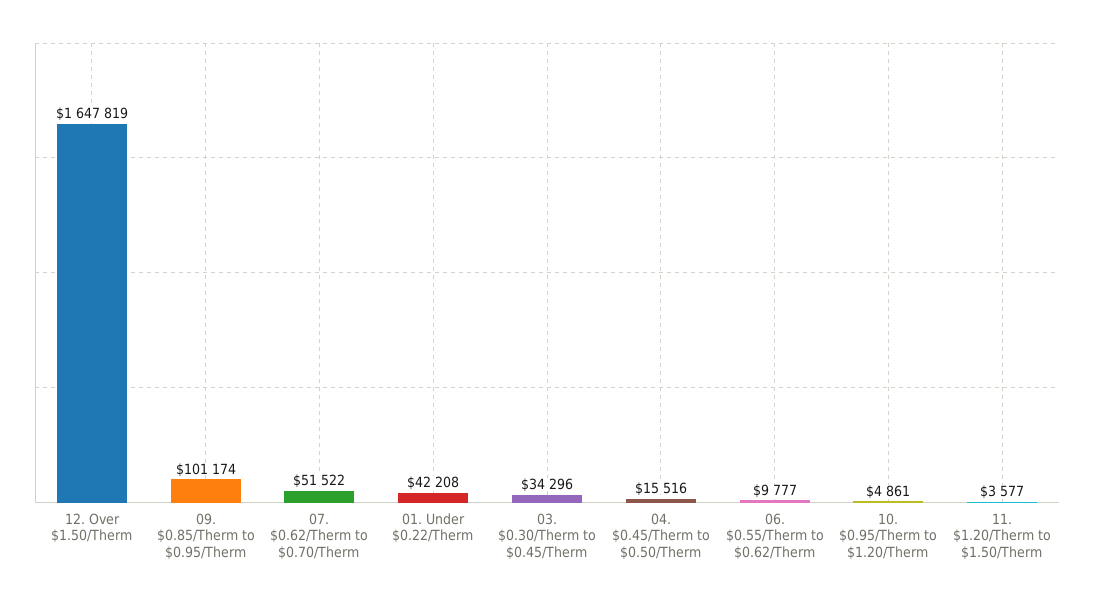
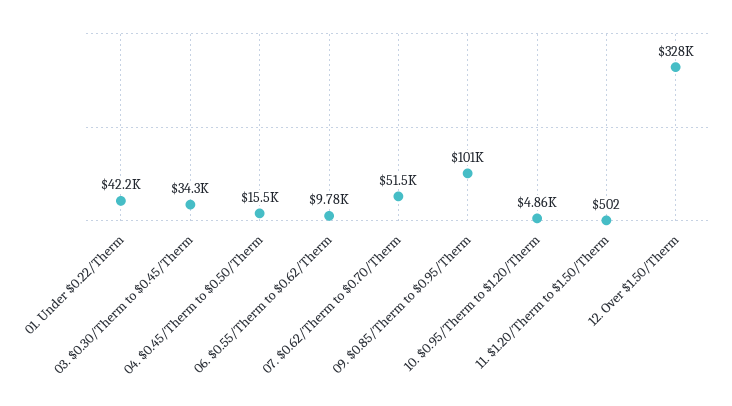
12. Over $1.50/Therm: 1647819 -> 328000
11. $1.20/Therm to $1.50/Therm: 3577 -> 502

